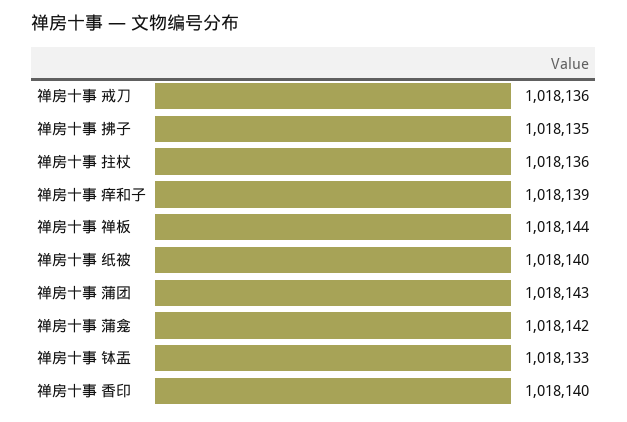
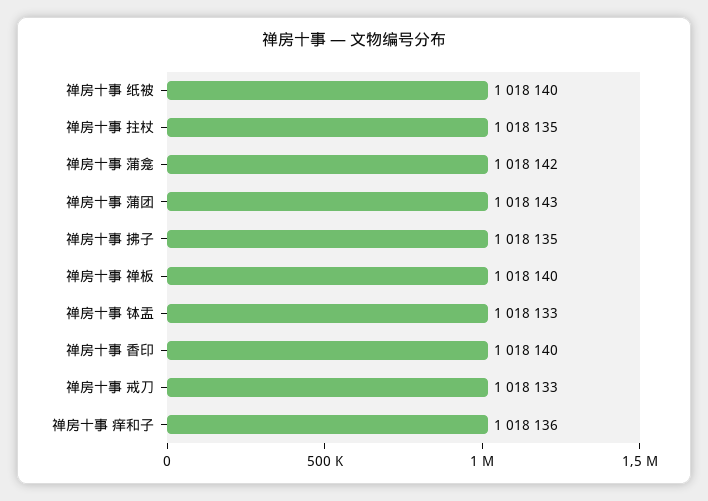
禅房十事 戒刀: 1018136 -> 1018133
禅房十事 拄杖: 1018136 -> 1018135
禅房十事 痒和子: 1018139 -> 1018136
禅房十事 禅板: 1018144 -> 1018140

